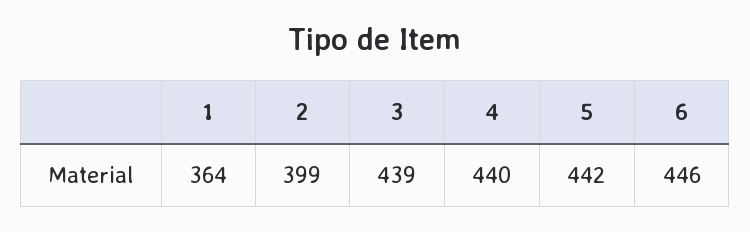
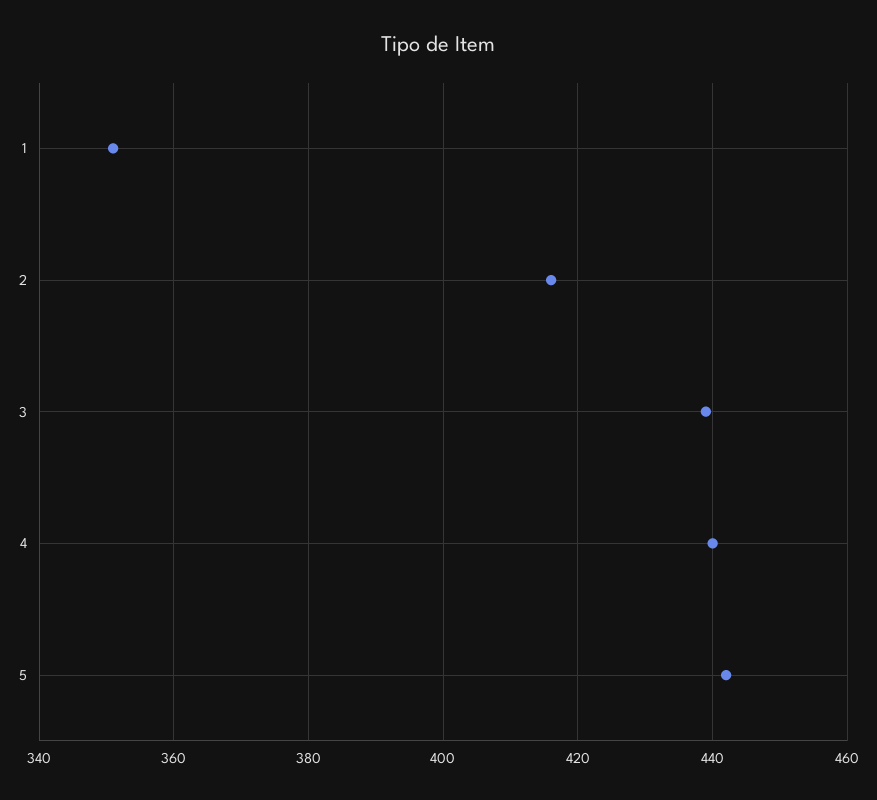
1: 364 -> 350
2: 399 -> 415
6: 446 -> none

